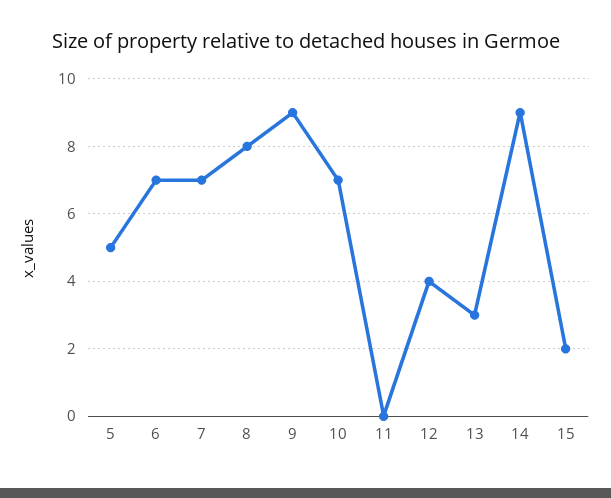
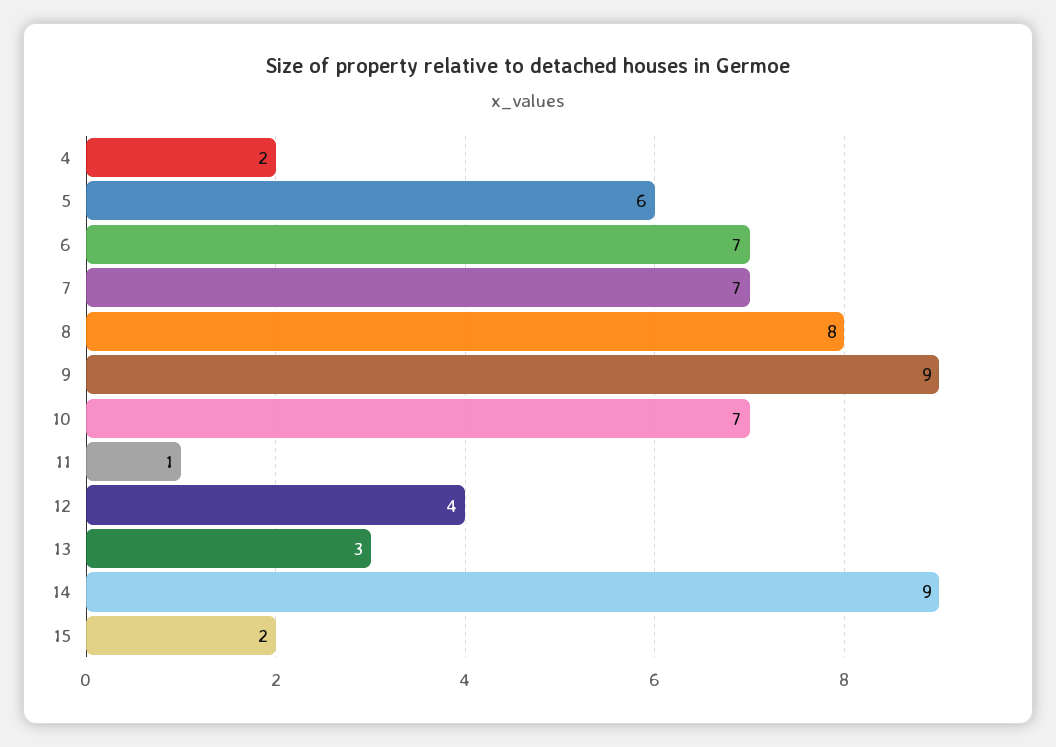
5: 5 -> 6
11: 0 -> 1
4: none -> 2

